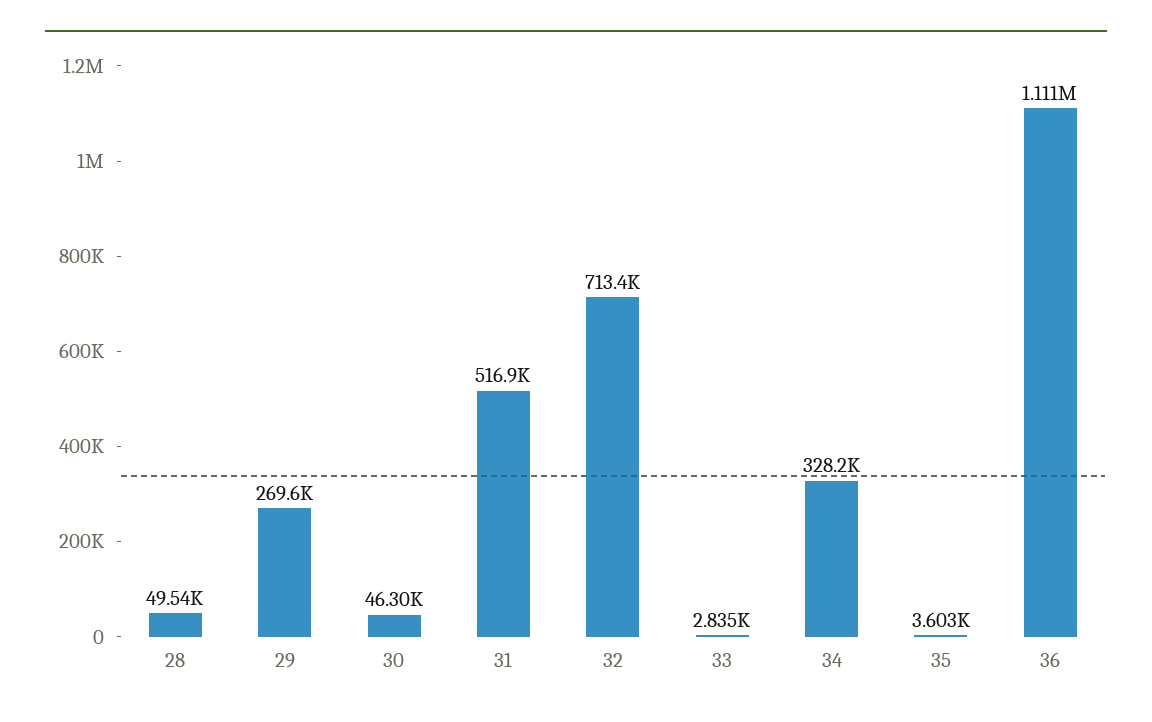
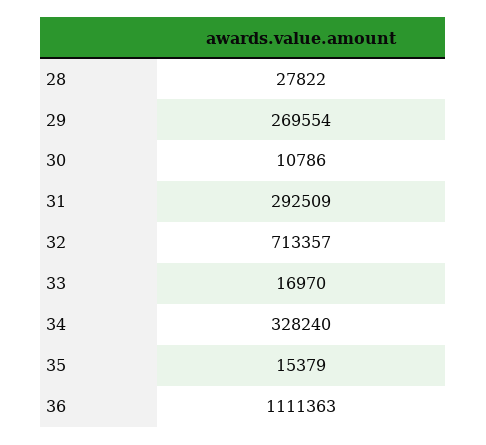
28: 49540 -> 27822
30: 46300 -> 10786
31: 516900 -> 292509
33: 2835 -> 16970
35: 3603 -> 15379

